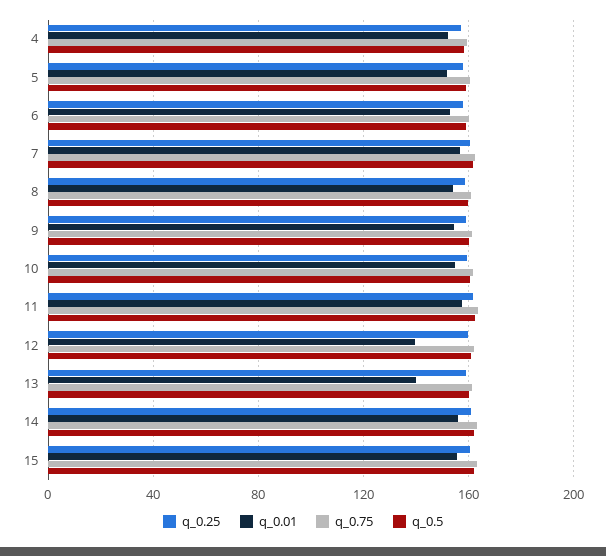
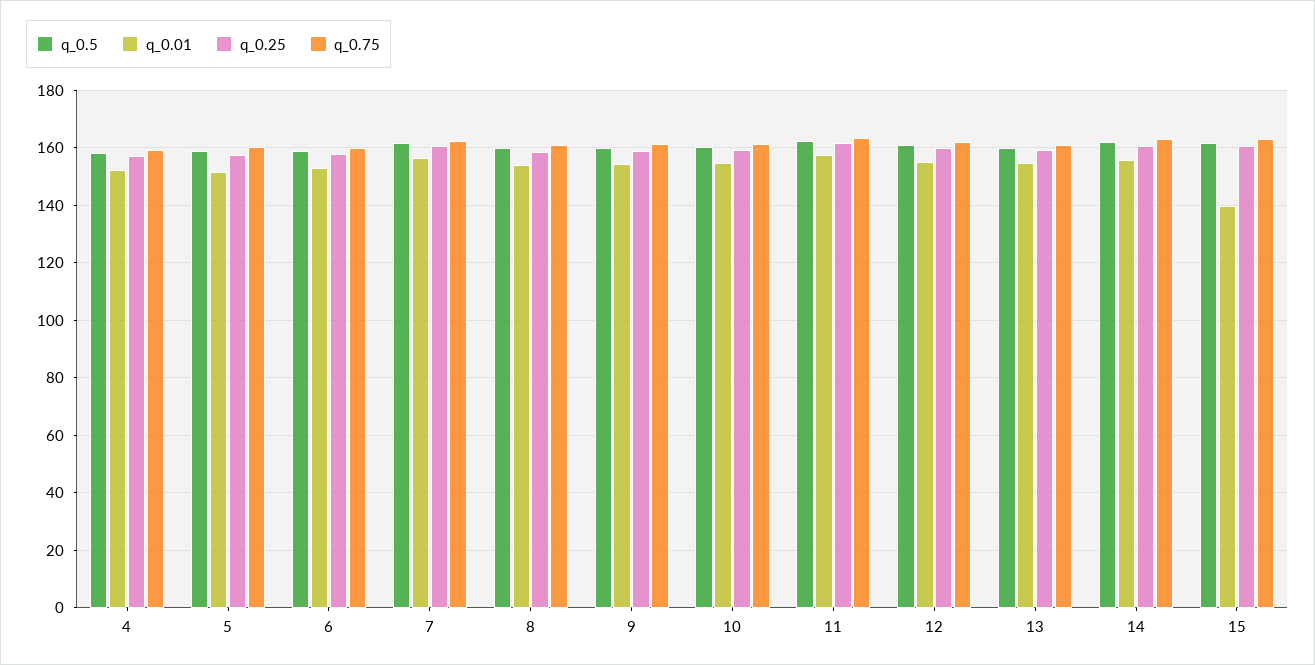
q_0.01, 12: 140 -> 155
q_0.01, 13: 140 -> 155
q_0.01, 15: 155 -> 140

